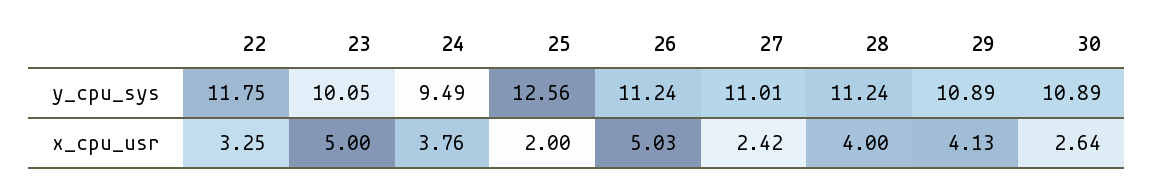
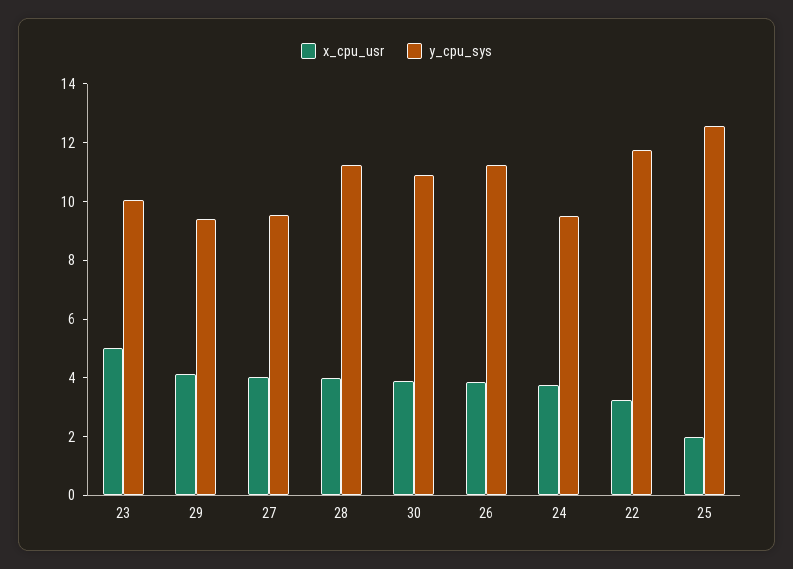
y_cpu_sys, 27: 11.01 -> 9.5
y_cpu_sys, 29: 10.89 -> 9.5
x_cpu_usr, 26: 5.03 -> 4
x_cpu_usr, 27: 2.42 -> 4
x_cpu_usr, 30: 2.64 -> 4

